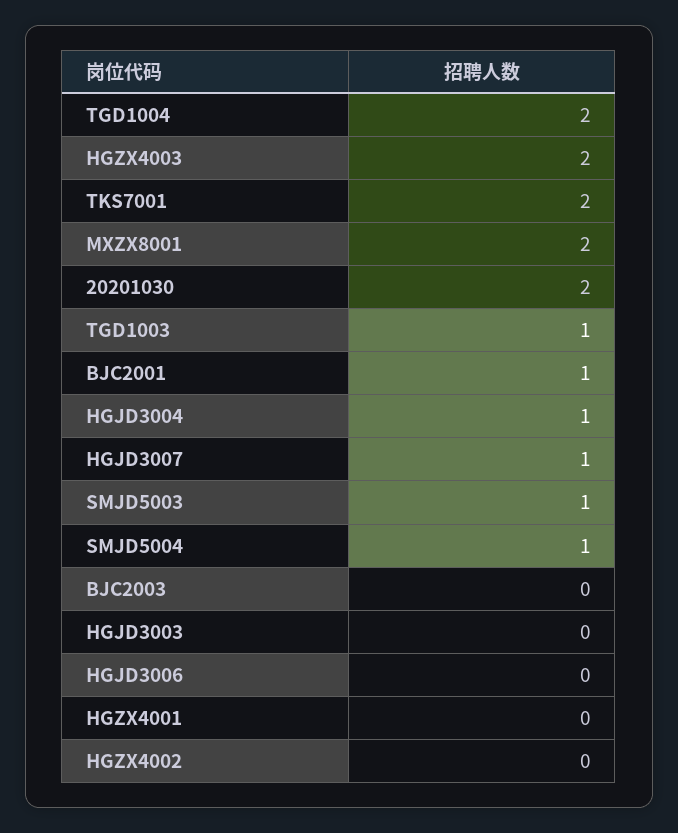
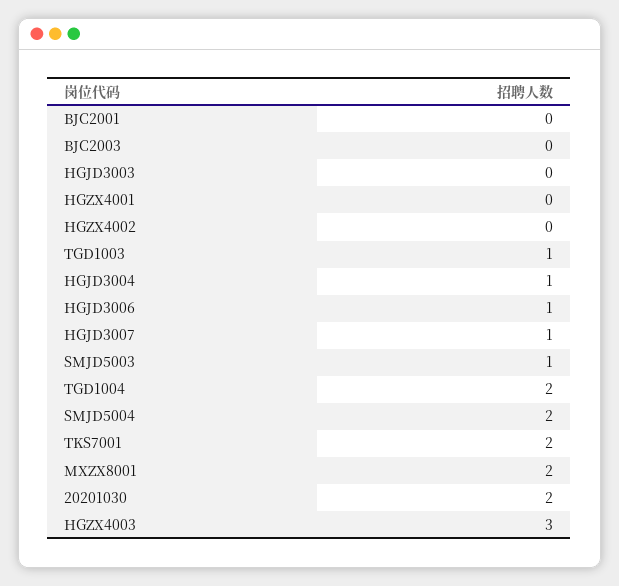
HGZX4003: 2 -> 3
BJC2001: 1 -> 0
SMJD5004: 1 -> 2
HGJD3006: 0 -> 1

